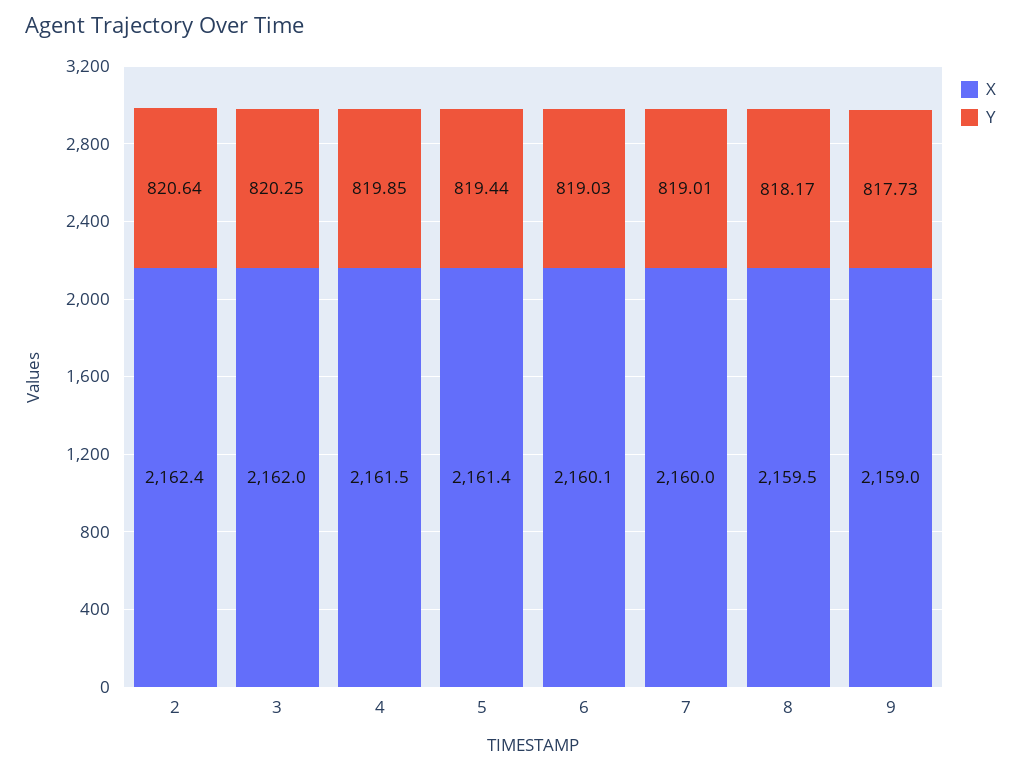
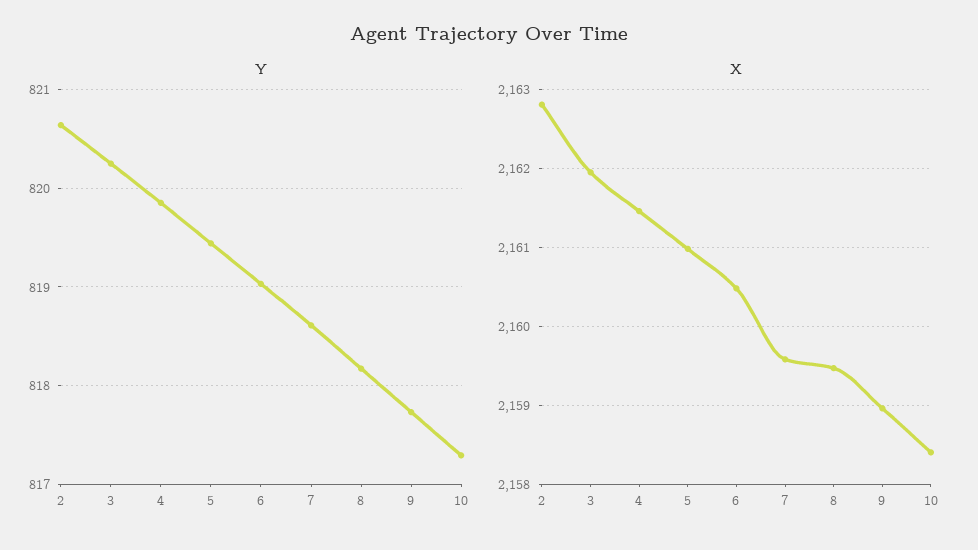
X, 2: 2162.4 -> 2162.8
X, 5: 2161.4 -> 2161
X, 6: 2160.1 -> 2160.5
X, 7: 2160 -> 2159.6
Y, 7: 819.01 -> 818.6
Y, 10: none -> 817.3
X, 10: none -> 2158.4

